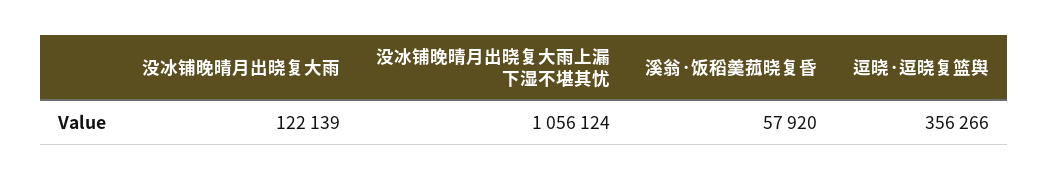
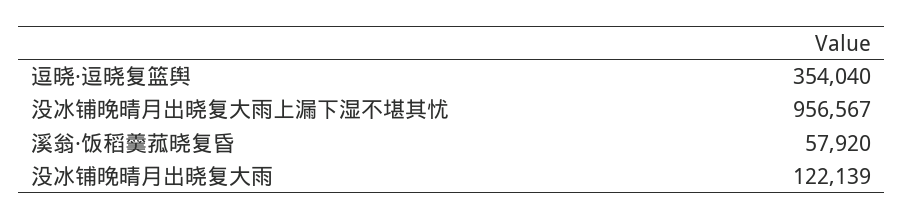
没冰铺晚晴月出晓复大雨上漏下湿不堪其忧: 1056124 -> 956567
逗晓·逗晓复篮舆: 356266 -> 354040

